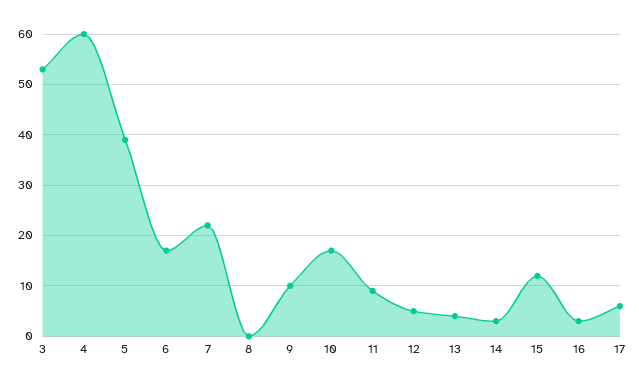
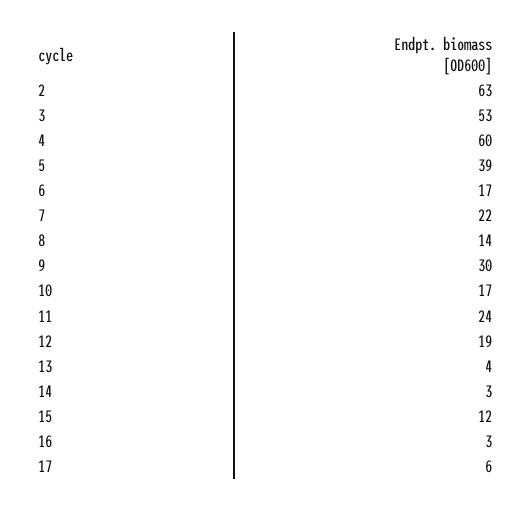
8: 0 -> 14
9: 10 -> 30
11: 10 -> 24
12: 5 -> 19
2: none -> 63

